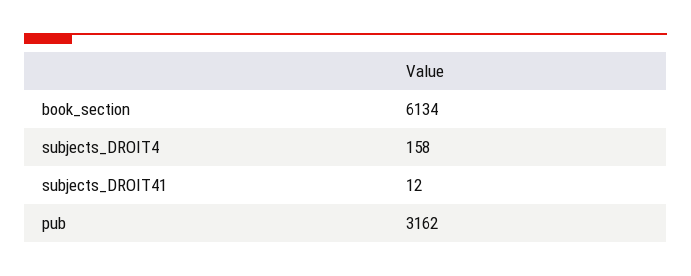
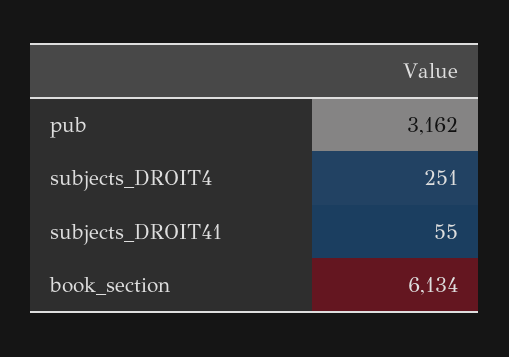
subjects_DROIT4: 158 -> 251
subjects_DROIT41: 12 -> 55

